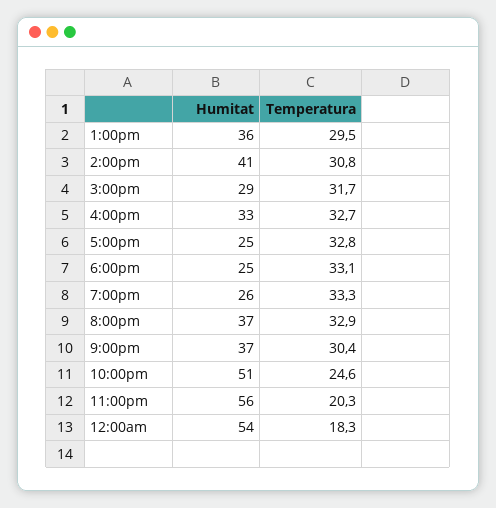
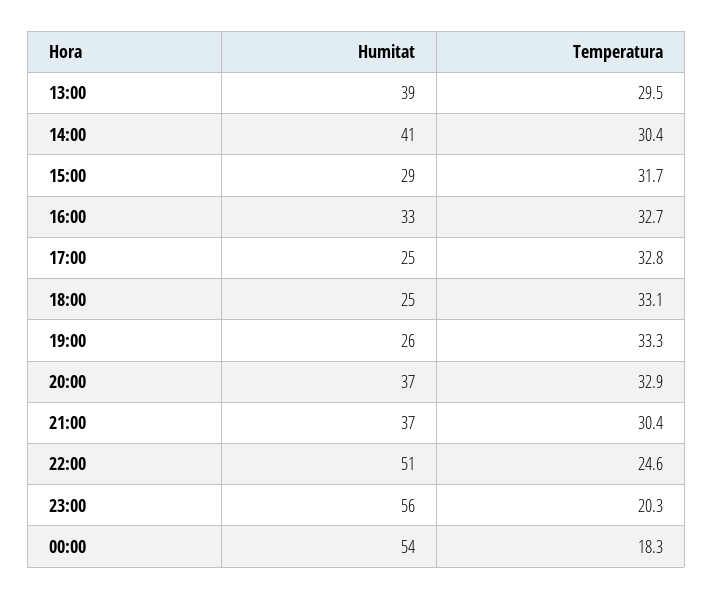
Humitat, 1:00pm: 36 -> 39
Temperatura, 2:00pm: 30.8 -> 30.4

